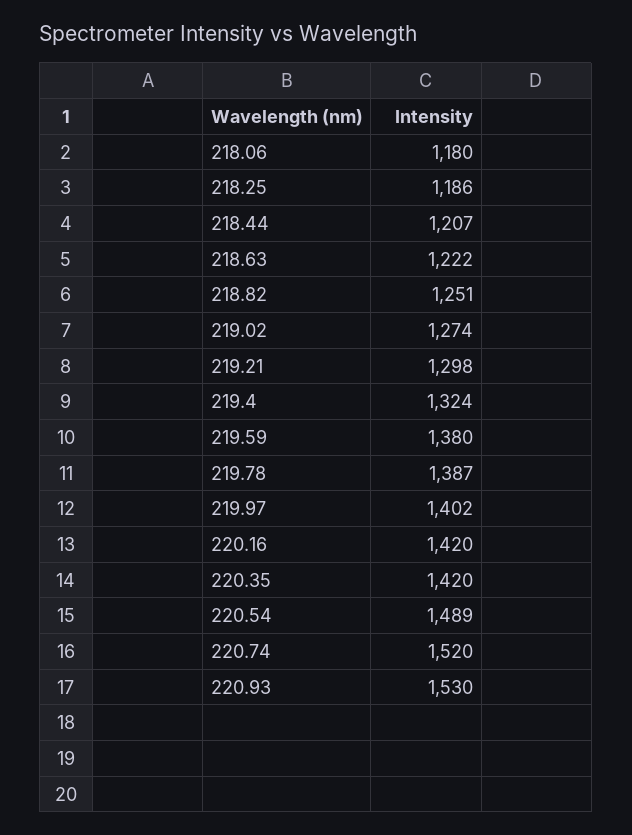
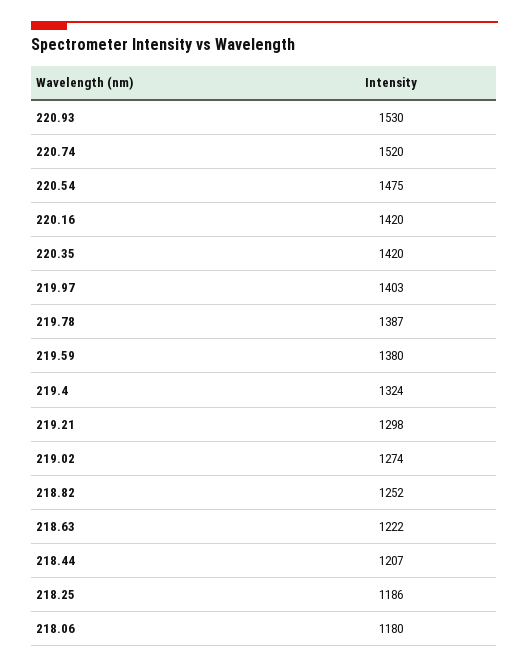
218.82: 1251 -> 1252
219.97: 1402 -> 1403
220.54: 1489 -> 1475

